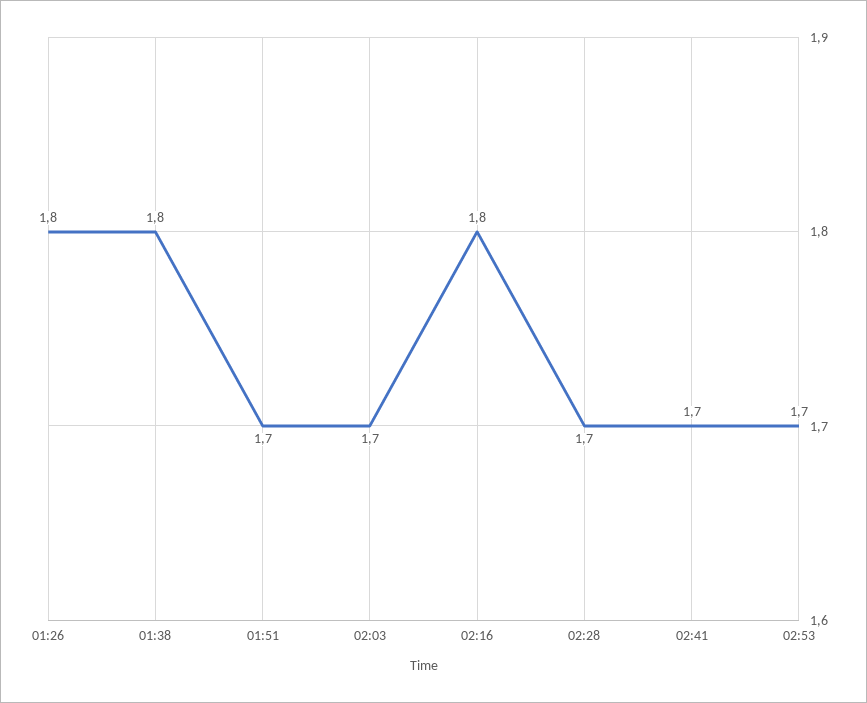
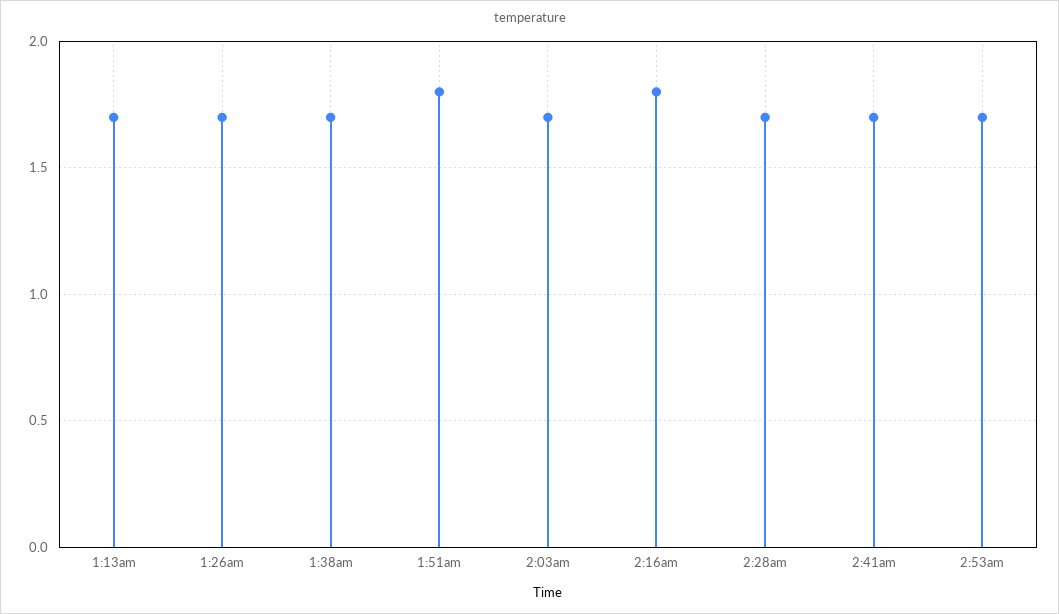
01:26: 1.8 -> 1.7
01:38: 1.8 -> 1.7
01:51: 1.7 -> 1.8
1:13am: none -> 1.7

